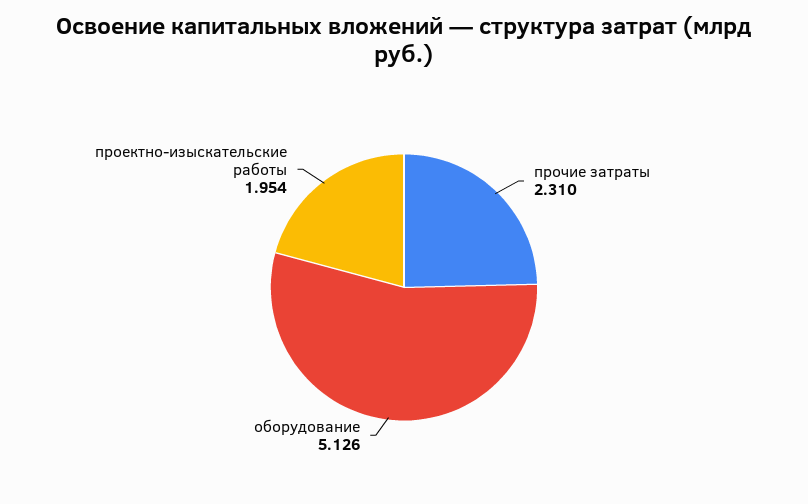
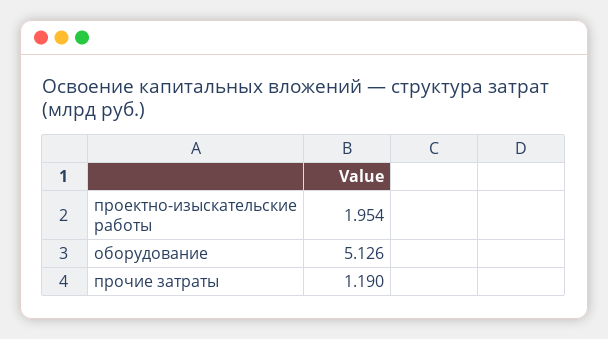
прочие затраты: 2.31 -> 1.19

